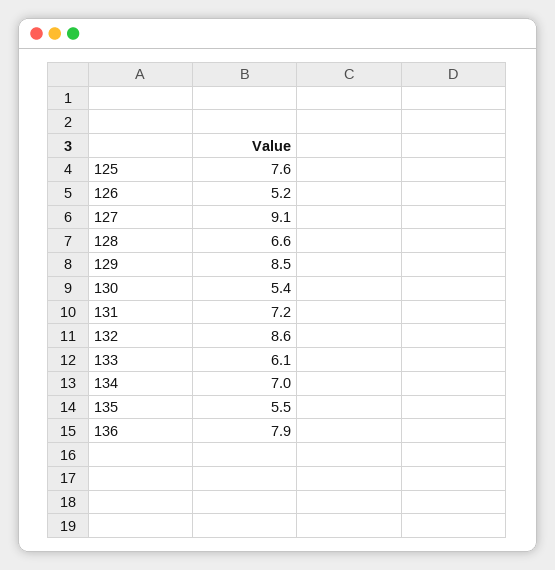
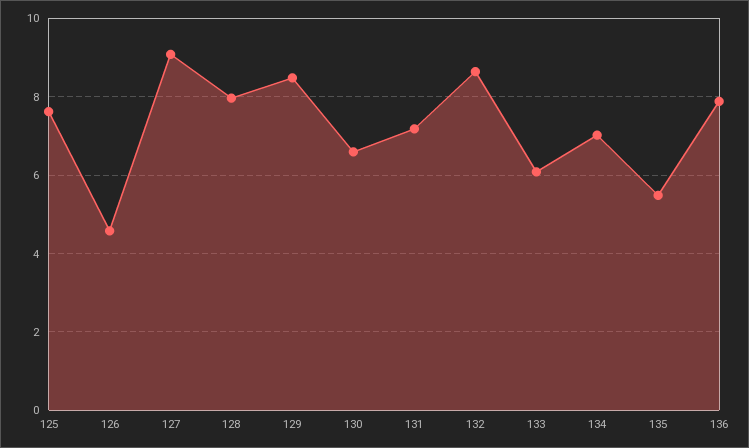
126: 5.2 -> 4.6
128: 6.6 -> 8
130: 5.4 -> 6.6

